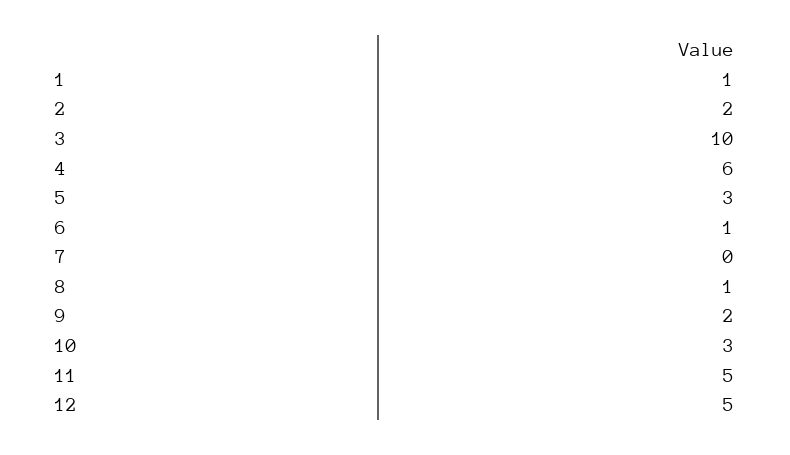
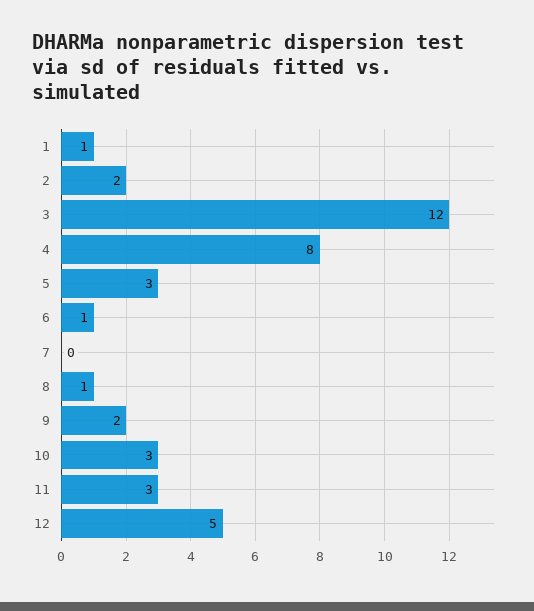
3: 10 -> 12
4: 6 -> 8
11: 5 -> 3

